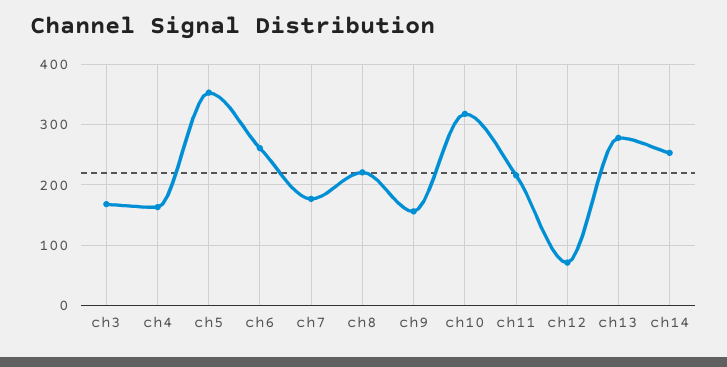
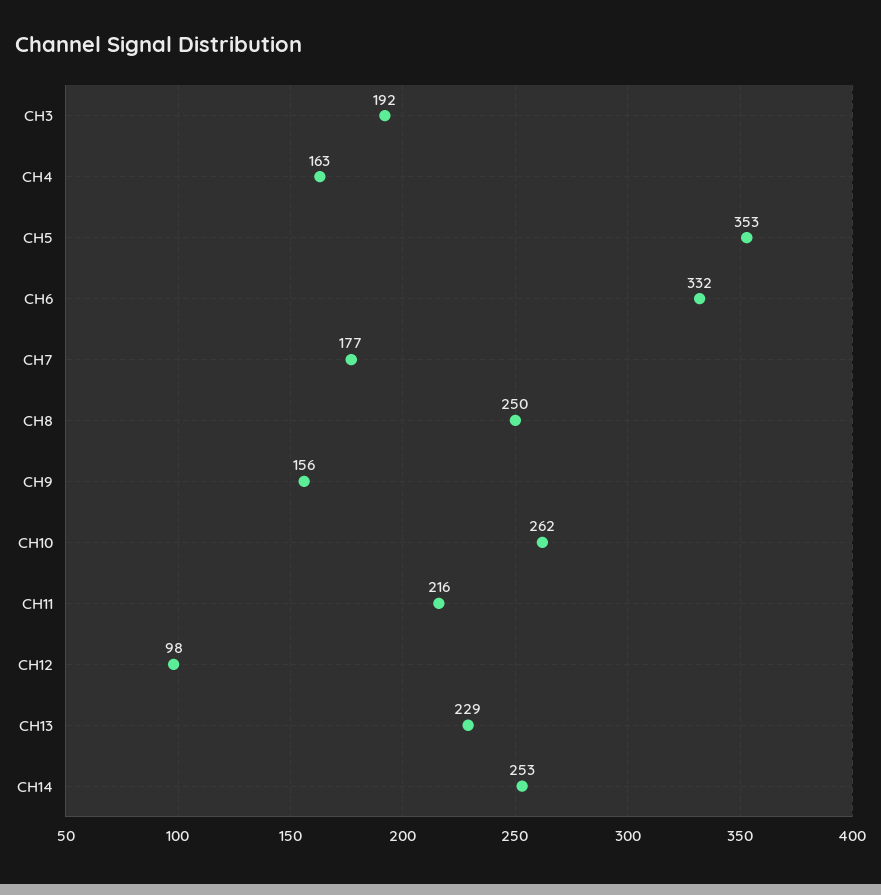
ch3: 170 -> 192
ch6: 260 -> 332
ch8: 220 -> 250
ch10: 320 -> 262
ch12: 70 -> 98
ch13: 280 -> 229

